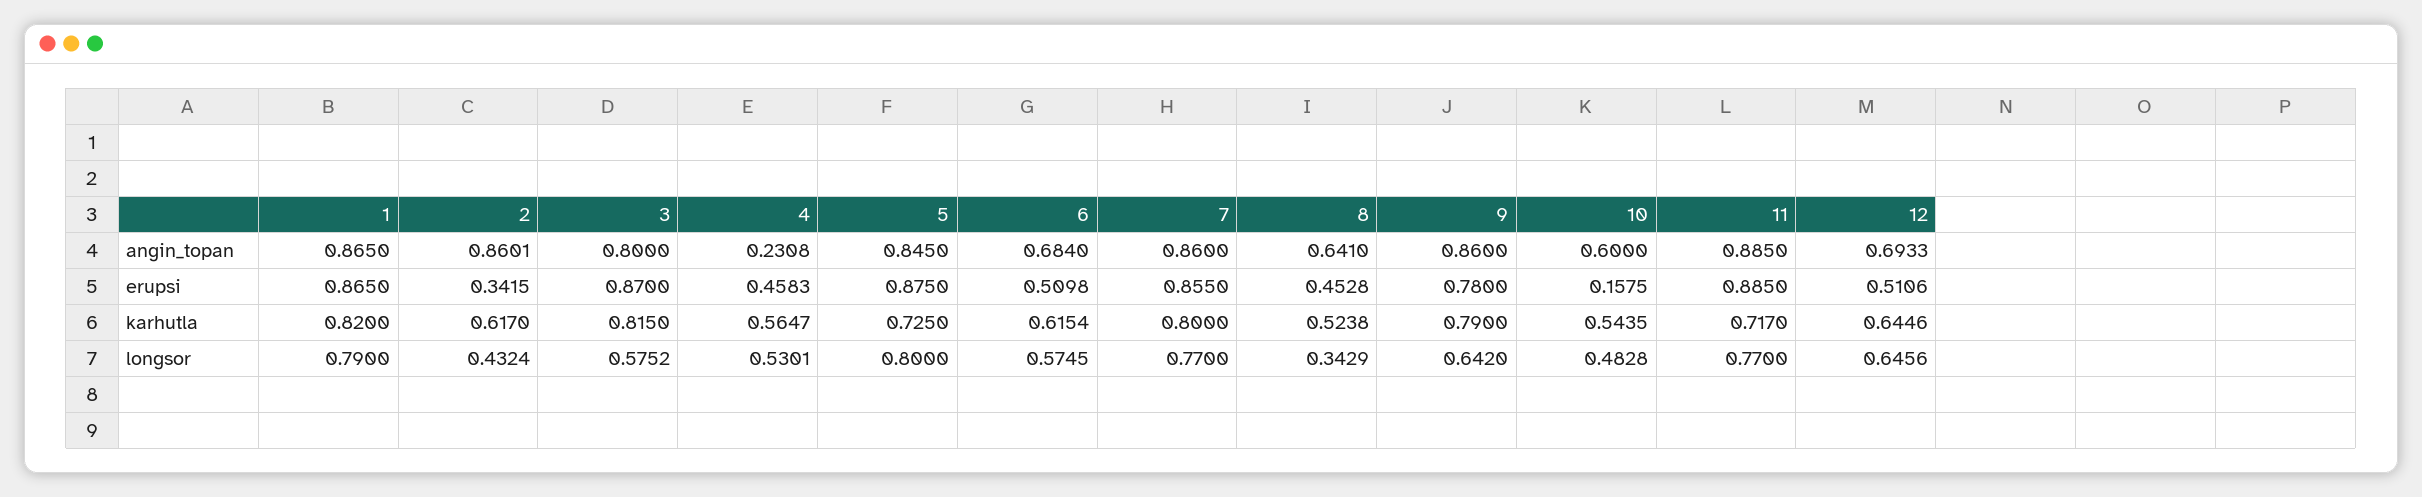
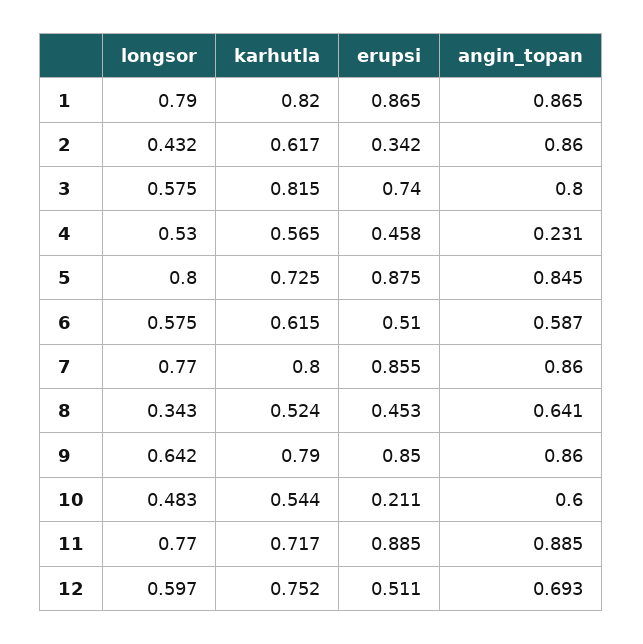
6, angin_topan: 0.684 -> 0.587
3, erupsi: 0.87 -> 0.74
9, erupsi: 0.78 -> 0.85
10, erupsi: 0.1575 -> 0.211
12, karhutla: 0.6446 -> 0.752
12, longsor: 0.6456 -> 0.597

